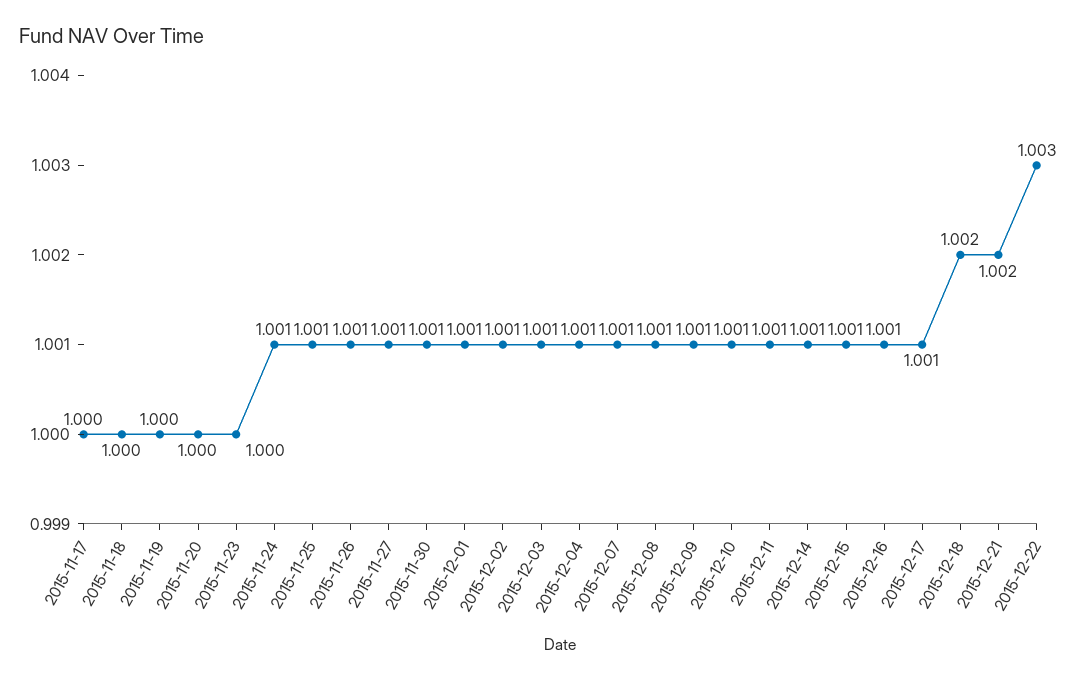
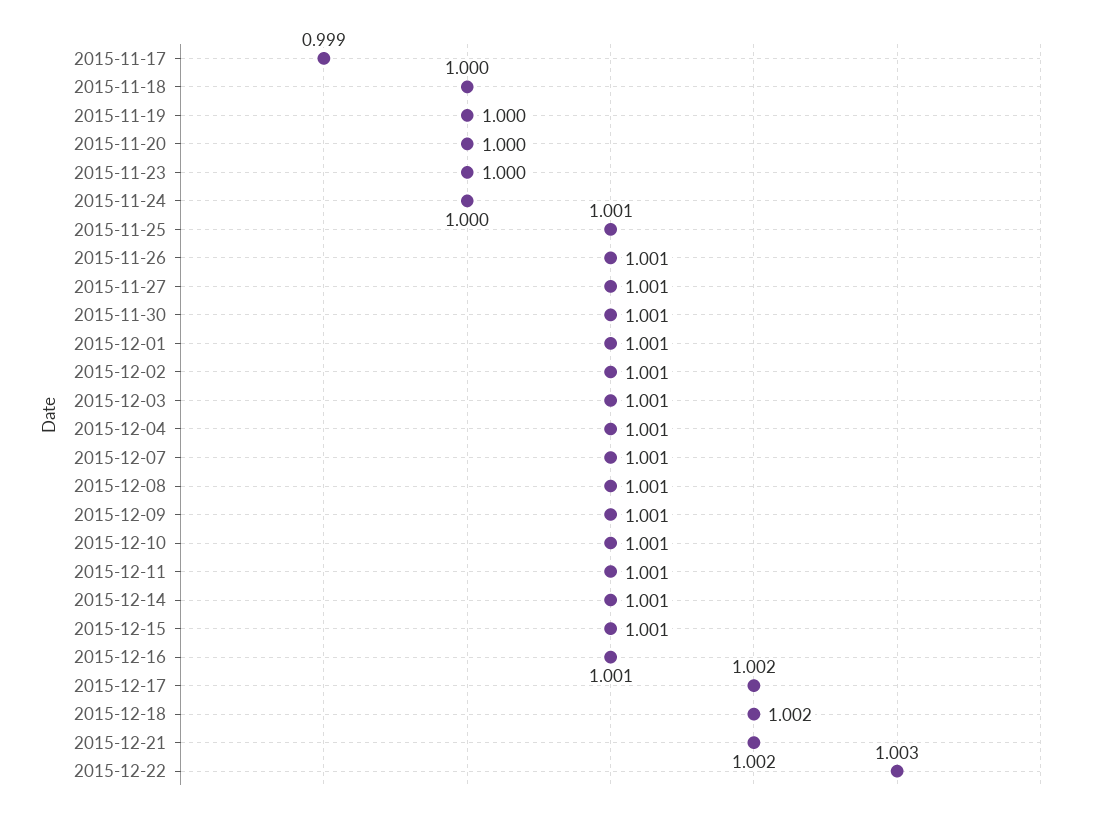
2015-11-17: 1 -> 0.999
2015-11-24: 1.001 -> 1
2015-12-17: 1.001 -> 1.002

